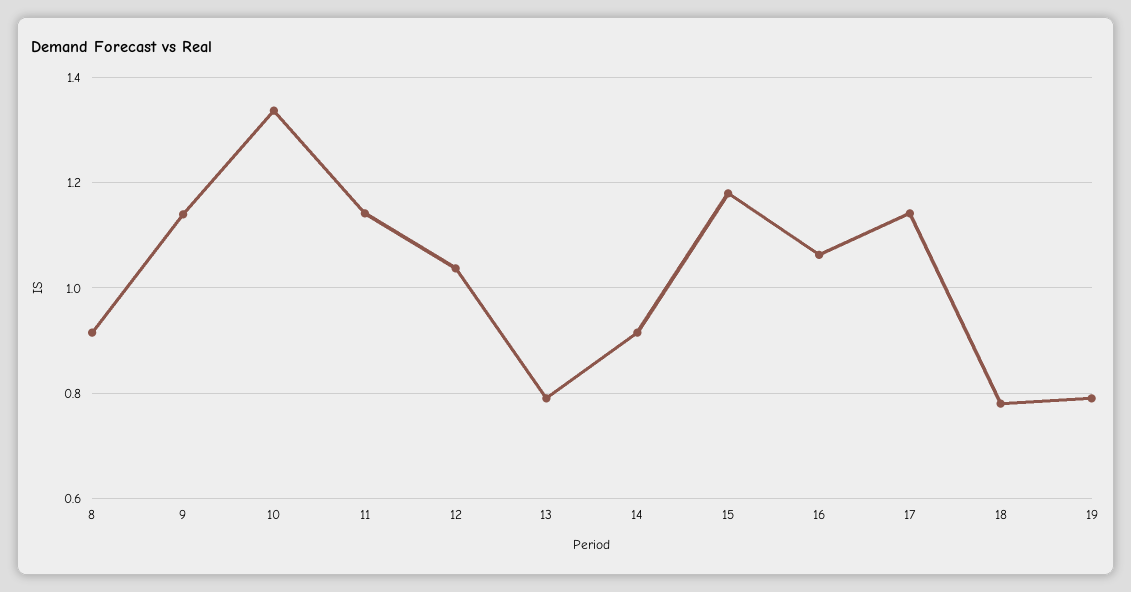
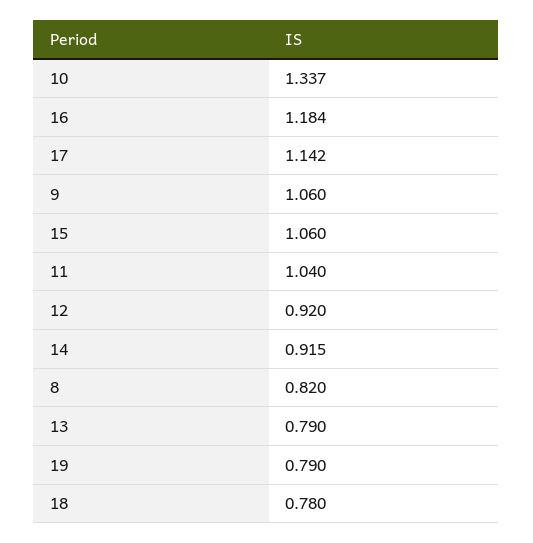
8: 0.92 -> 0.82
9: 1.14 -> 1.06
11: 1.14 -> 1.04
12: 1.04 -> 0.92
15: 1.18 -> 1.06
16: 1.06 -> 1.184

